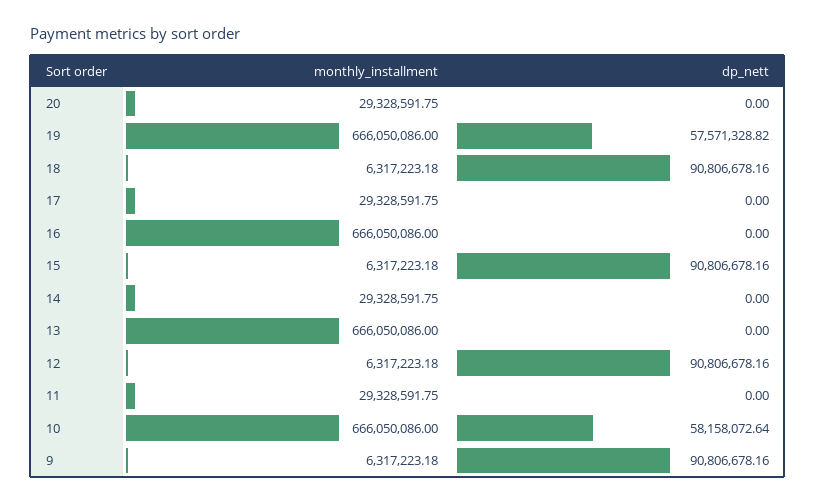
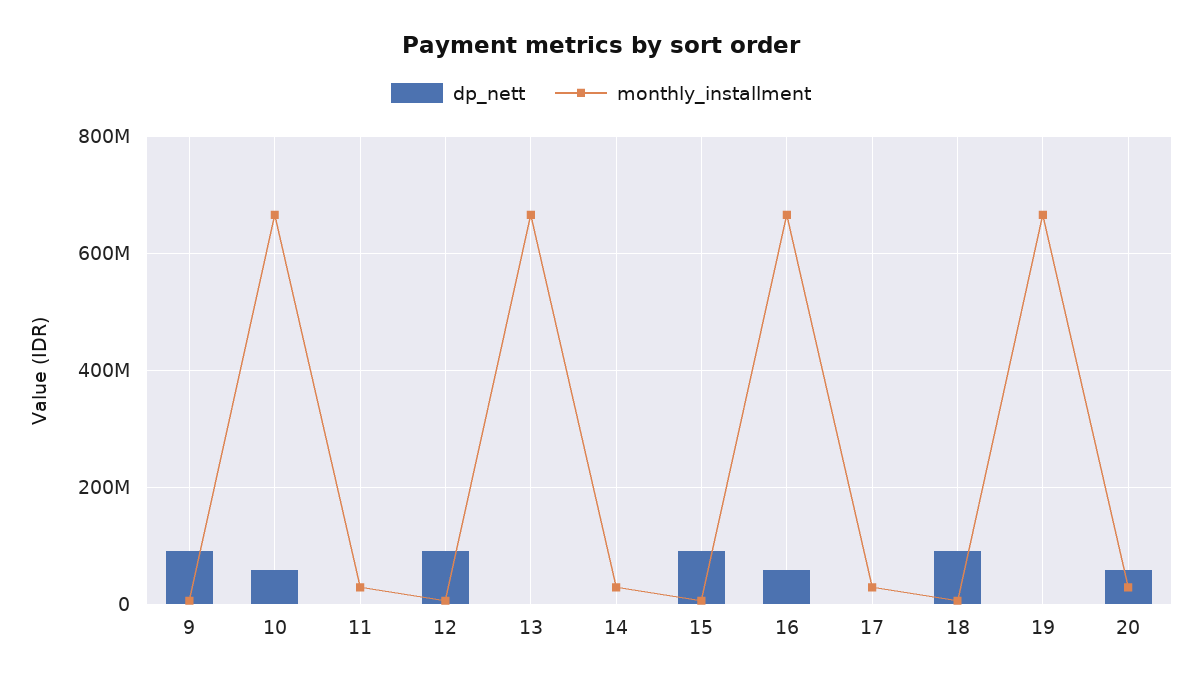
dp_nett, 20: 0 -> 60000000
dp_nett, 19: 57571328.82 -> 0
dp_nett, 16: 0 -> 60000000

